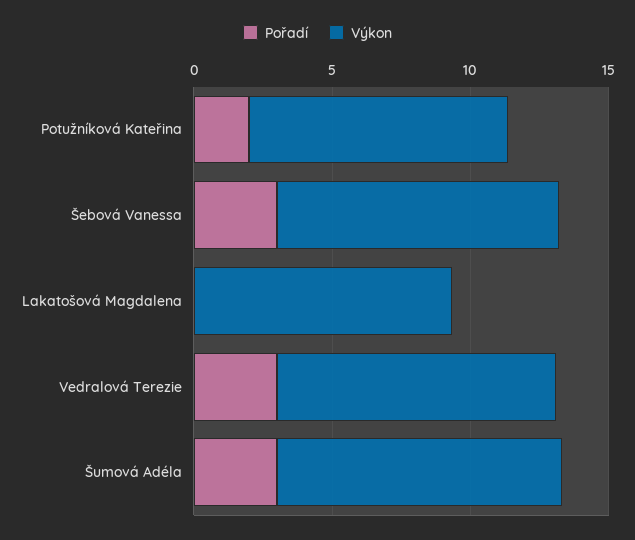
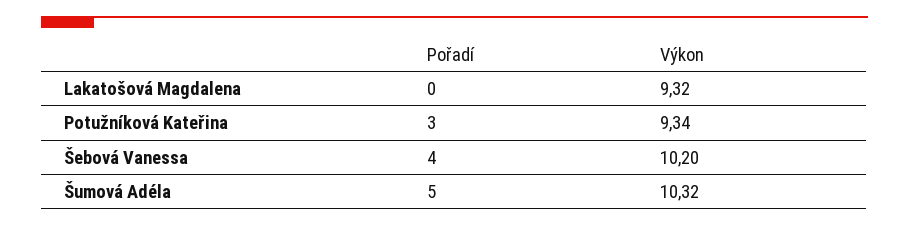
Pořadí, Potužníková Kateřina: 2 -> 3
Pořadí, Šebová Vanessa: 3 -> 4
Pořadí, Vedralová Terezie: 3 -> none
Výkon, Vedralová Terezie: 10 -> none
Pořadí, Šumová Adéla: 3 -> 5

